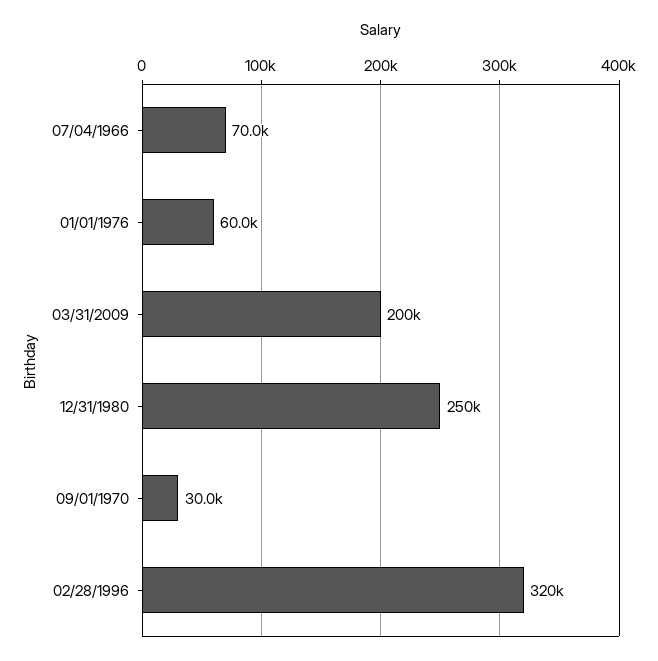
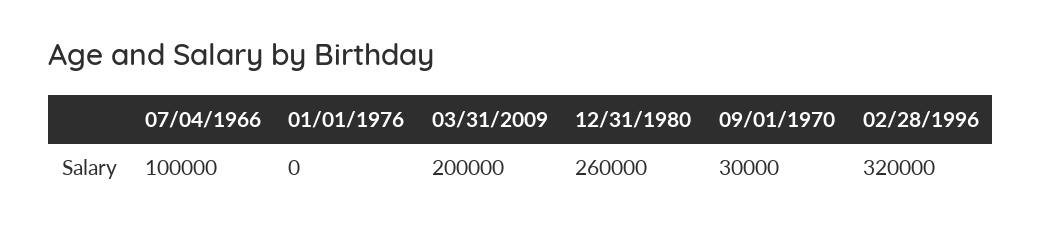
07/04/1966: 70000 -> 100000
01/01/1976: 60000 -> 0
12/31/1980: 250000 -> 260000

